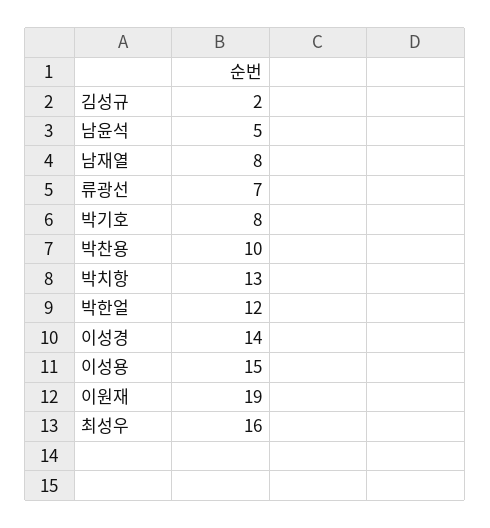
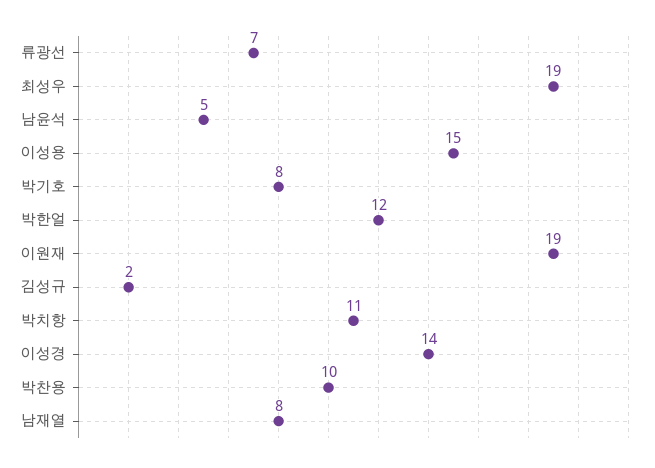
박치항: 13 -> 11
최성우: 16 -> 19

